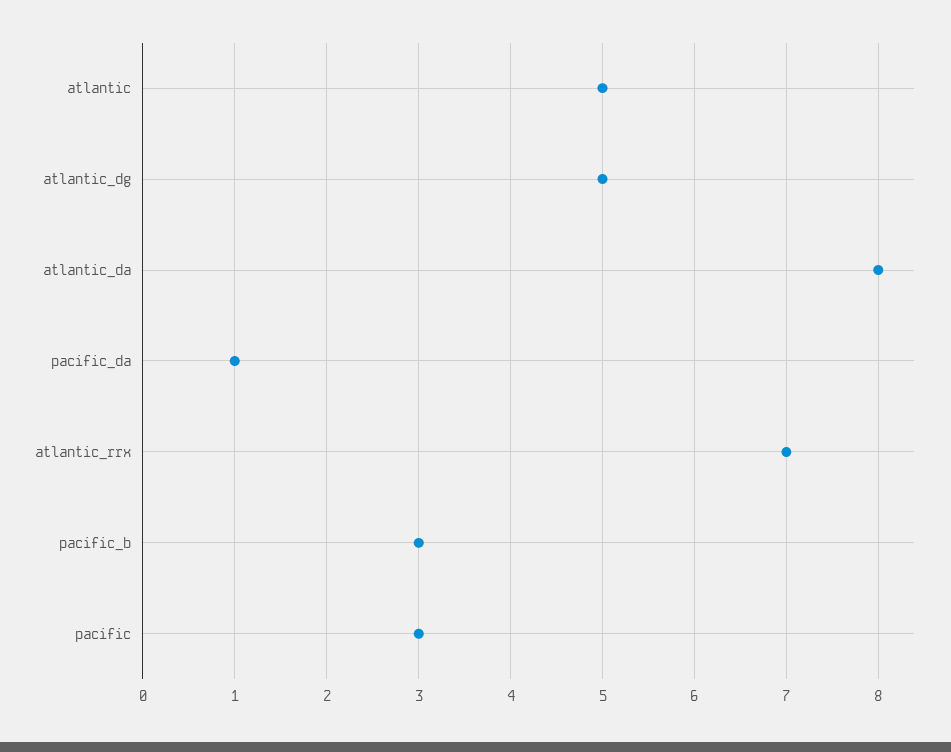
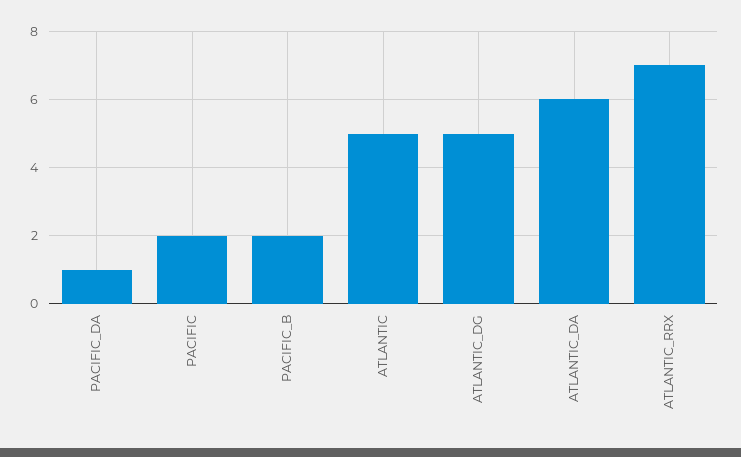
atlantic_da: 8 -> 6
pacific_b: 3 -> 2
pacific: 3 -> 2

